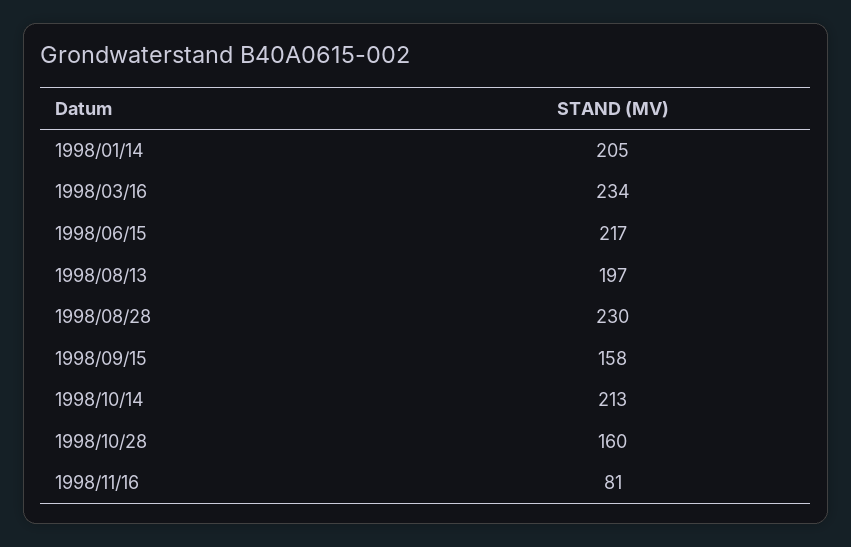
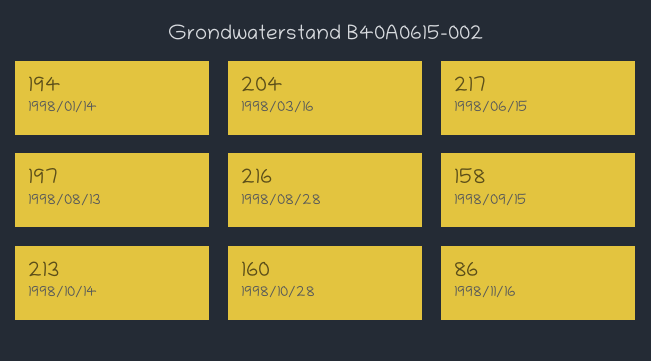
1998/01/14: 205 -> 194
1998/03/16: 234 -> 204
1998/08/28: 230 -> 216
1998/11/16: 81 -> 86

